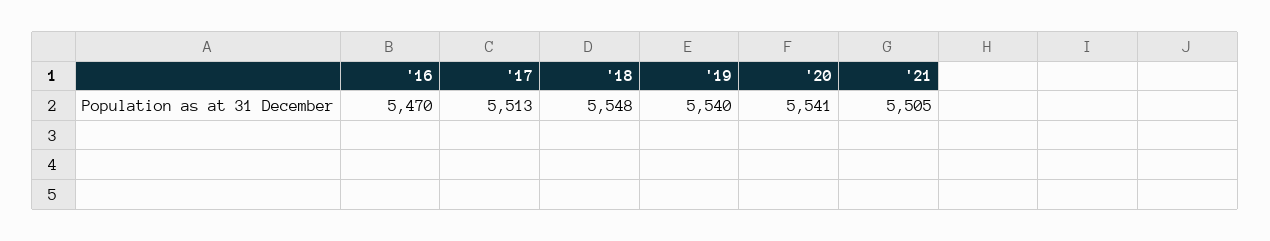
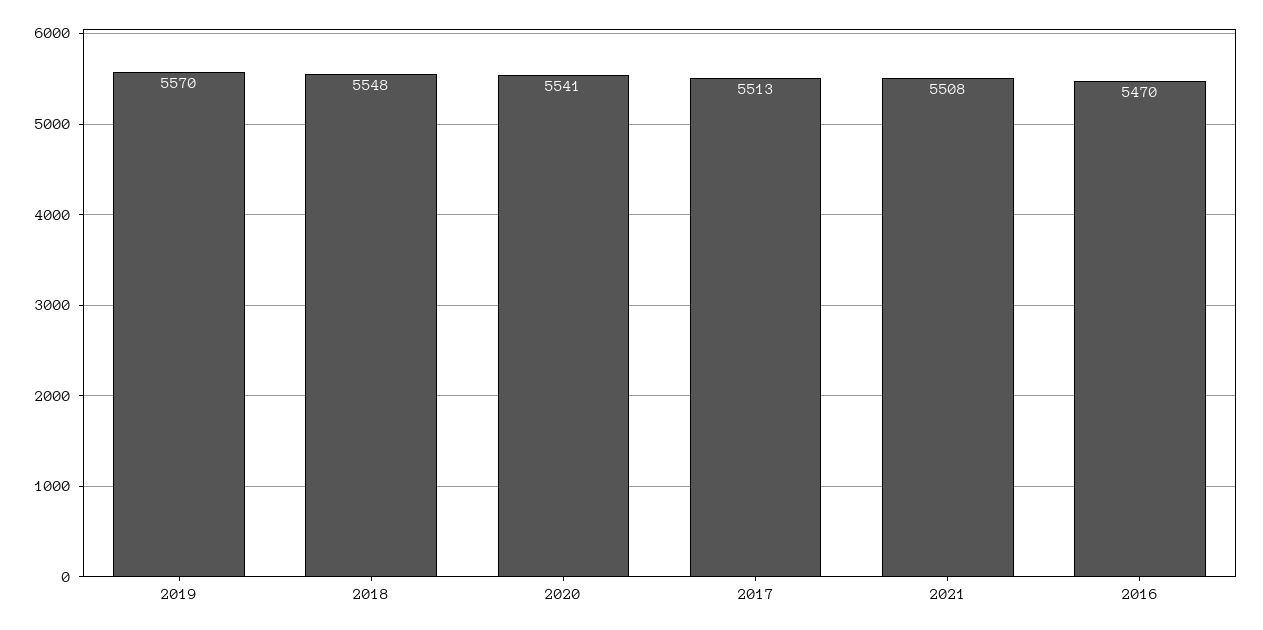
'19: 5540 -> 5570
'21: 5505 -> 5508

